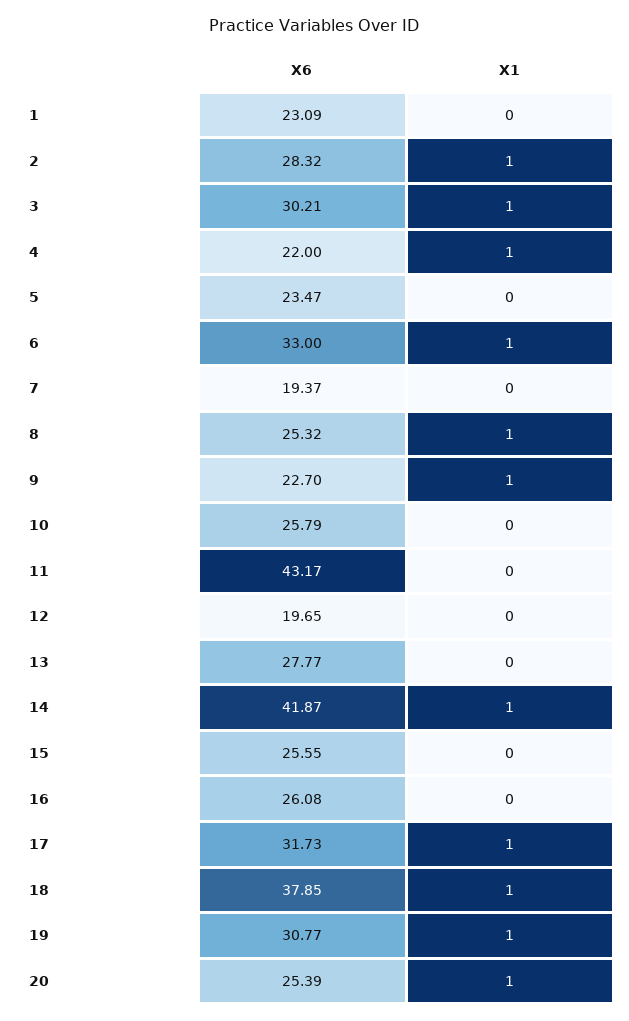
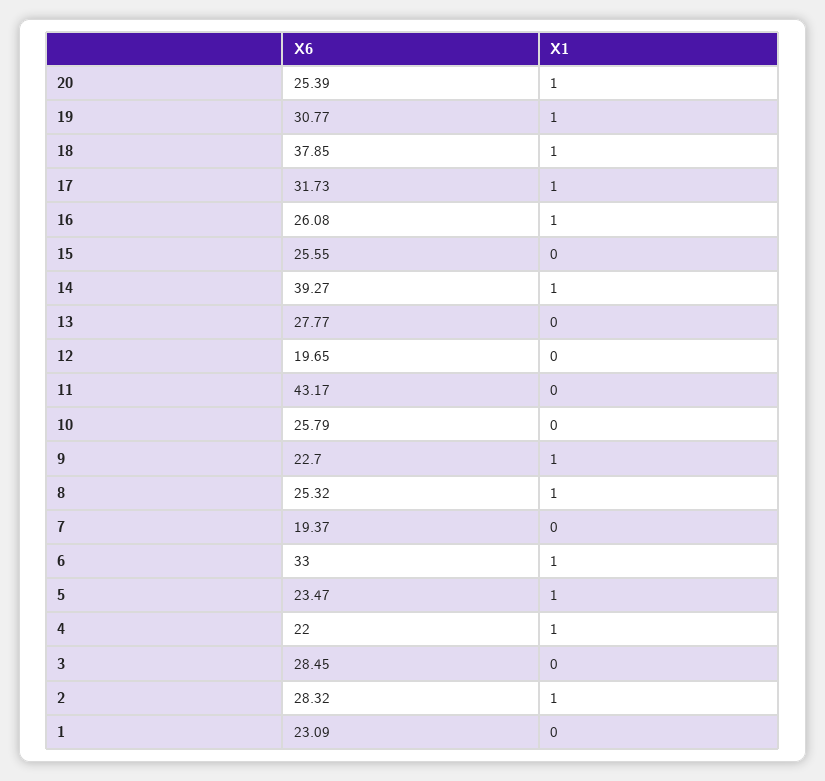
X6, 3: 30.21 -> 28.45
X1, 3: 1 -> 0
X1, 5: 0 -> 1
X6, 14: 41.87 -> 39.27
X1, 16: 0 -> 1

